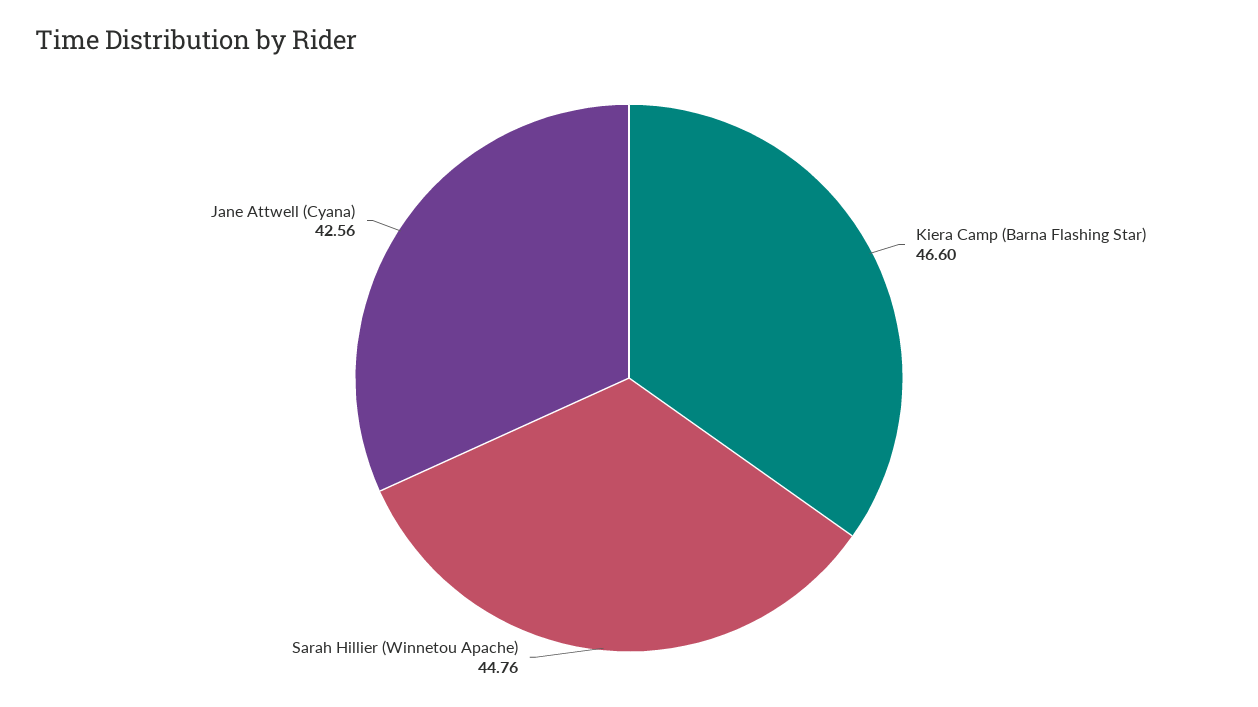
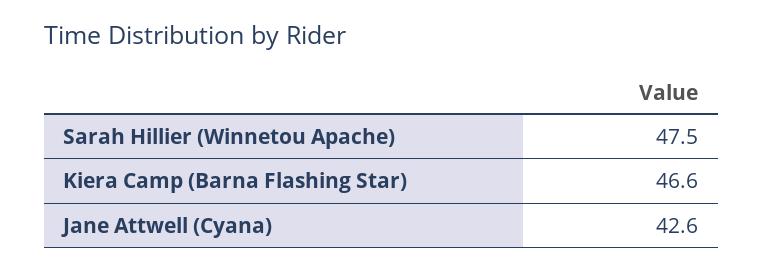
Sarah Hillier (Winnetou Apache): 44.76 -> 47.5

